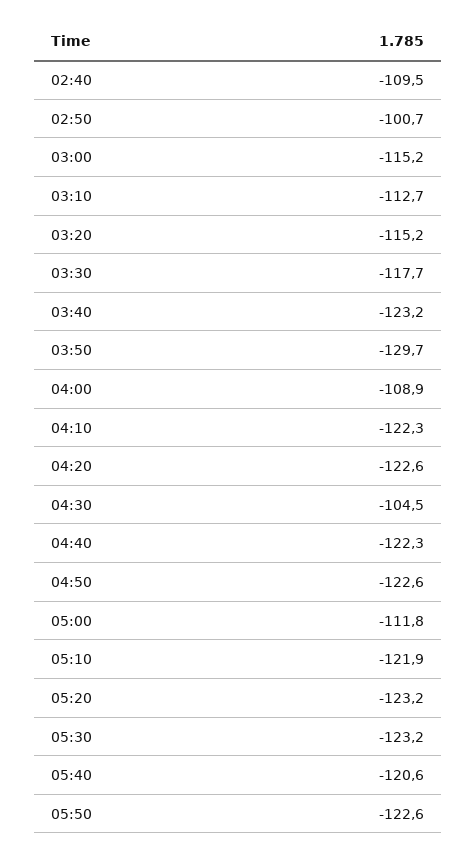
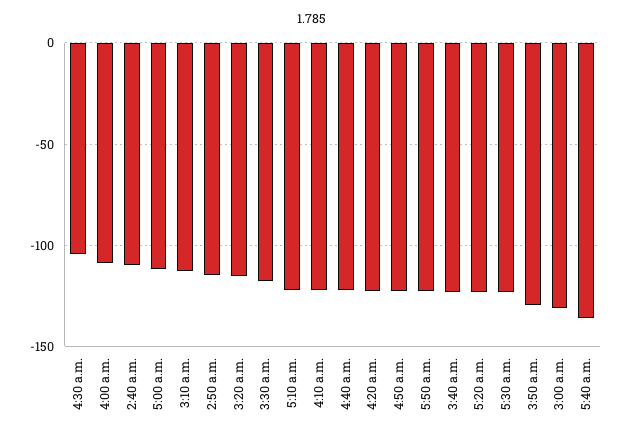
02:50: -100.7 -> -115
03:00: -115.2 -> -130
05:40: -120.6 -> -135

